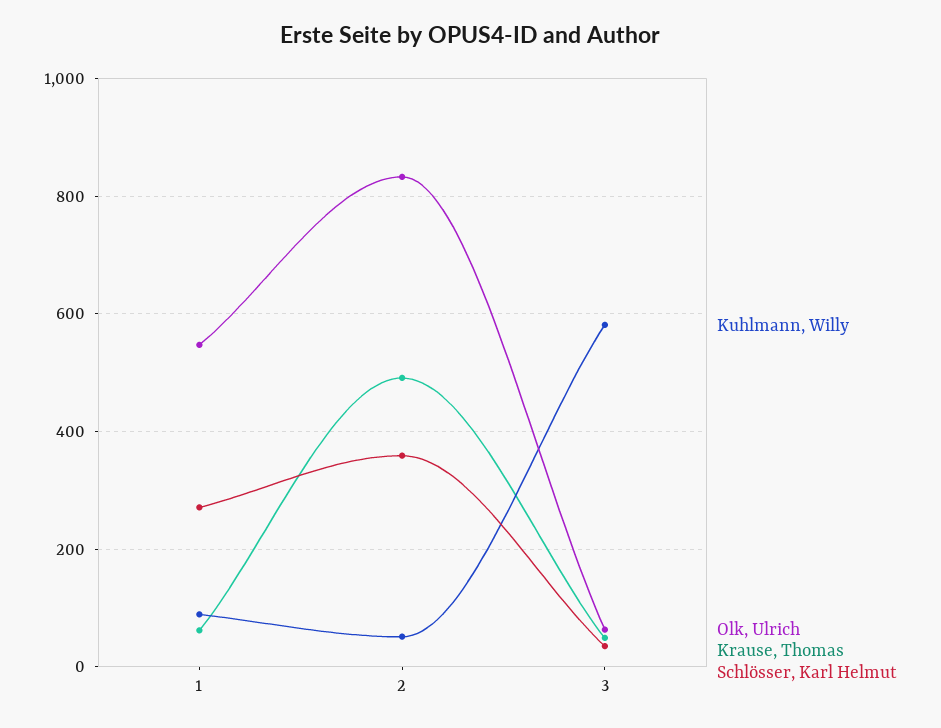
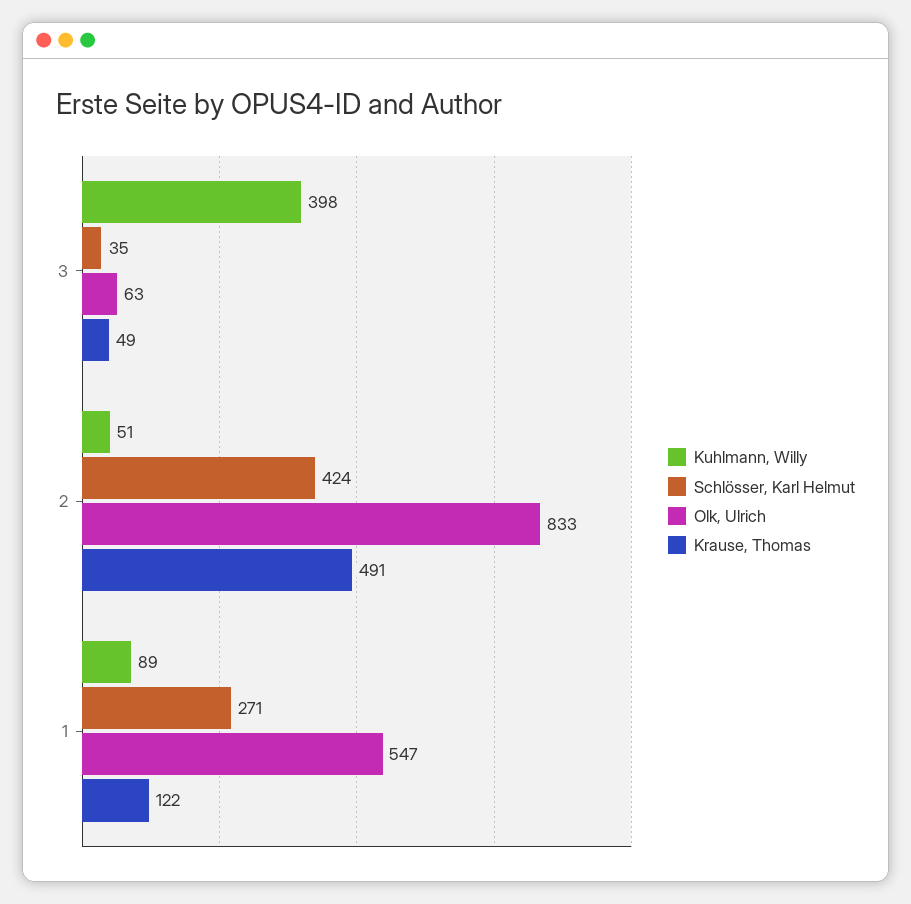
Krause, Thomas, 1: 60 -> 122
Schlösser, Karl Helmut, 2: 360 -> 424
Kuhlmann, Willy, 3: 580 -> 398

